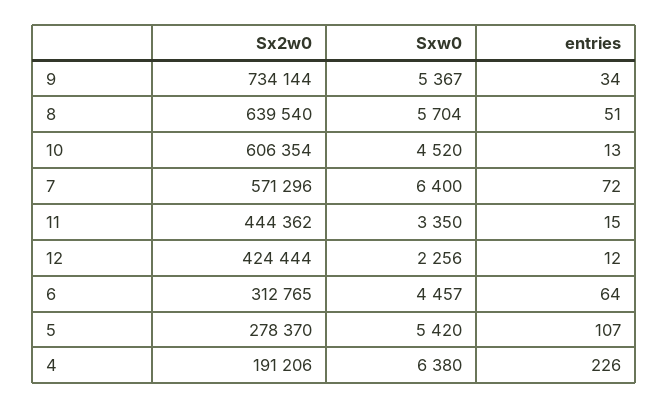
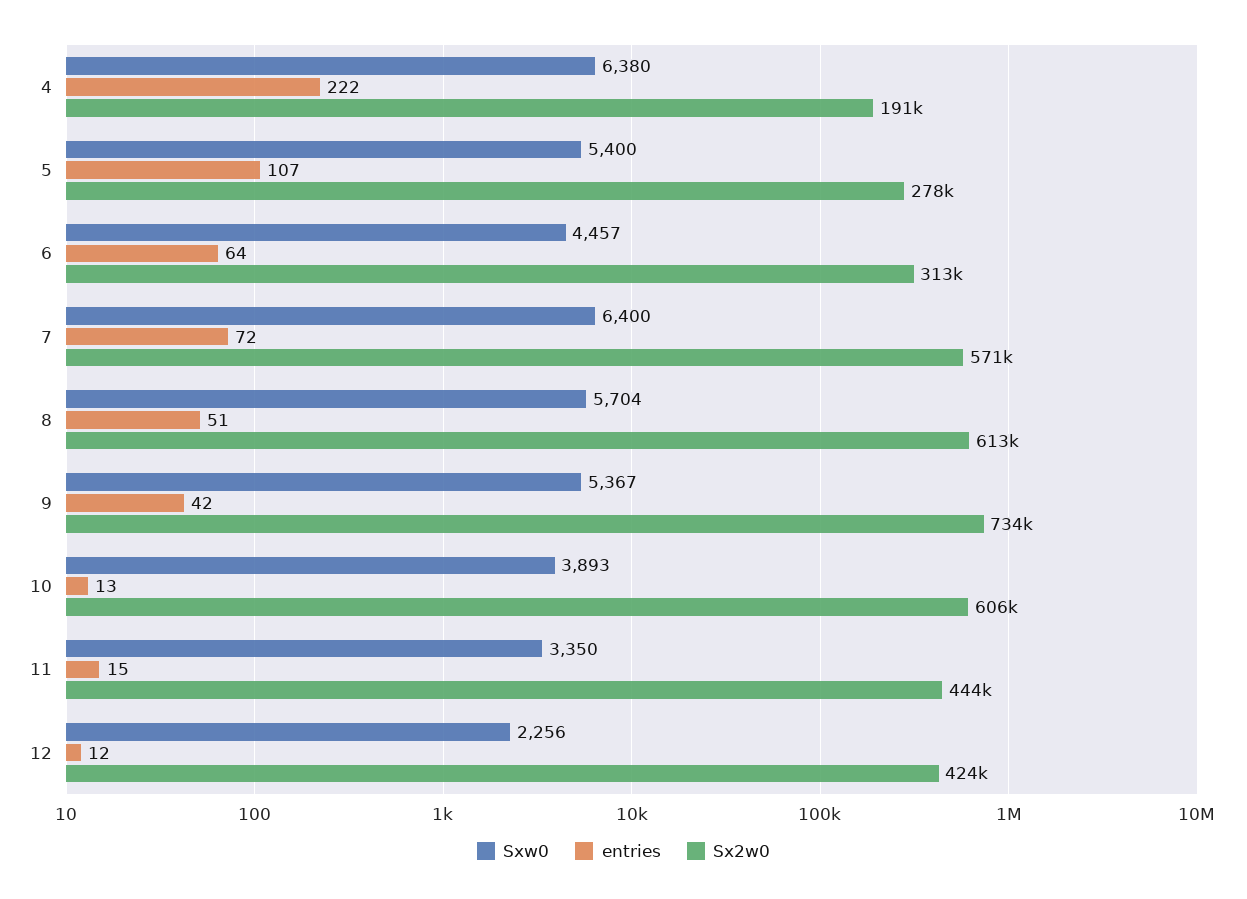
entries, 9: 34 -> 42
Sx2w0, 8: 639540 -> 613000
Sxw0, 10: 4520 -> 3893
Sxw0, 5: 5420 -> 5400
entries, 4: 226 -> 222

